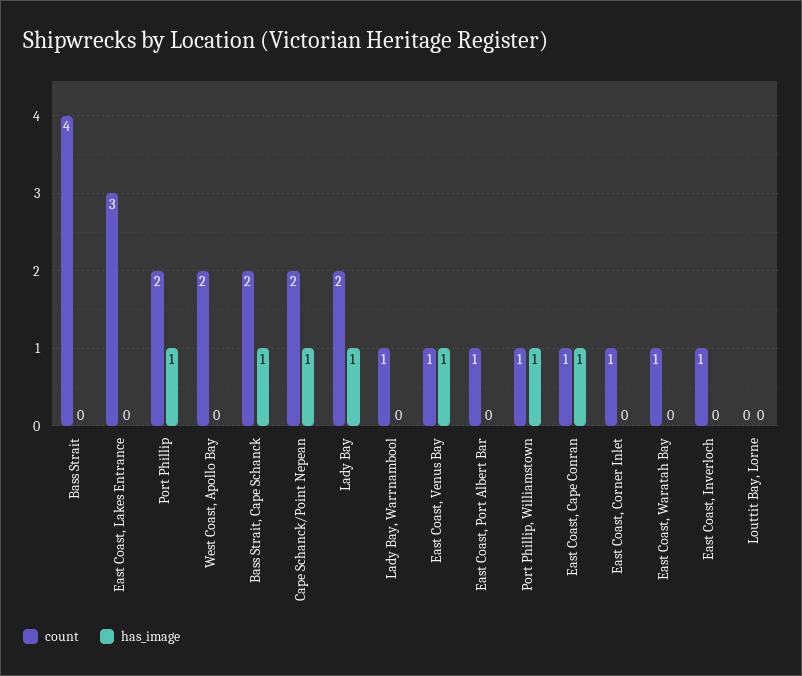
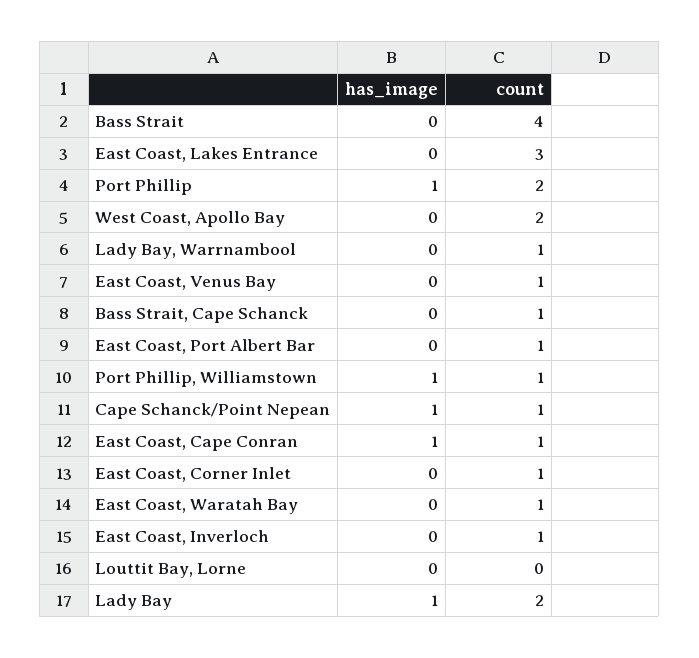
count, Bass Strait, Cape Schanck: 2 -> 1
has_image, Bass Strait, Cape Schanck: 1 -> 0
count, Cape Schanck/Point Nepean: 2 -> 1
has_image, East Coast, Venus Bay: 1 -> 0

